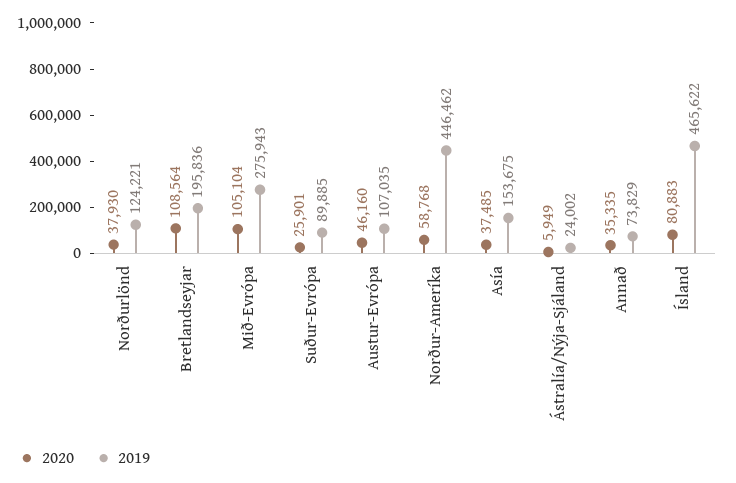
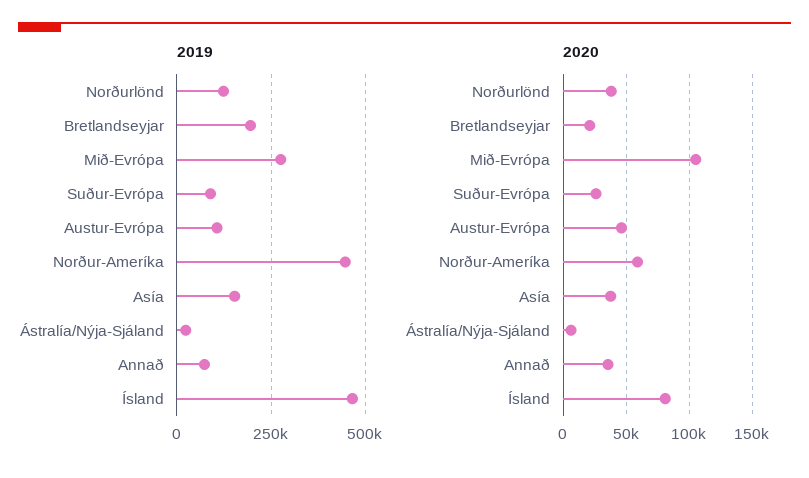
2020, Bretlandseyjar: 108564 -> 20000

